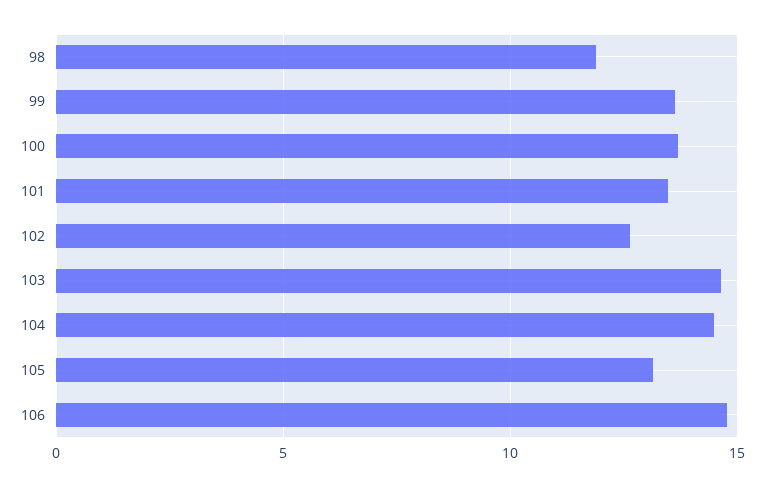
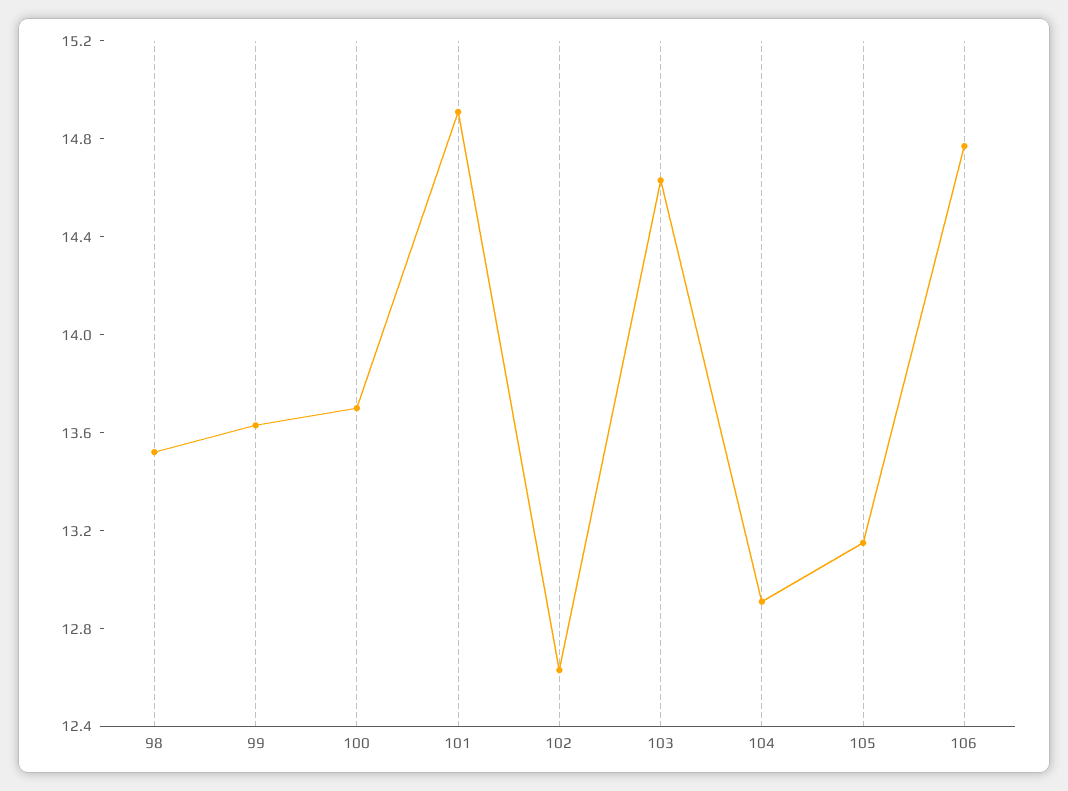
98: 12 -> 13.5
101: 13.5 -> 14.9
104: 14.5 -> 12.9

